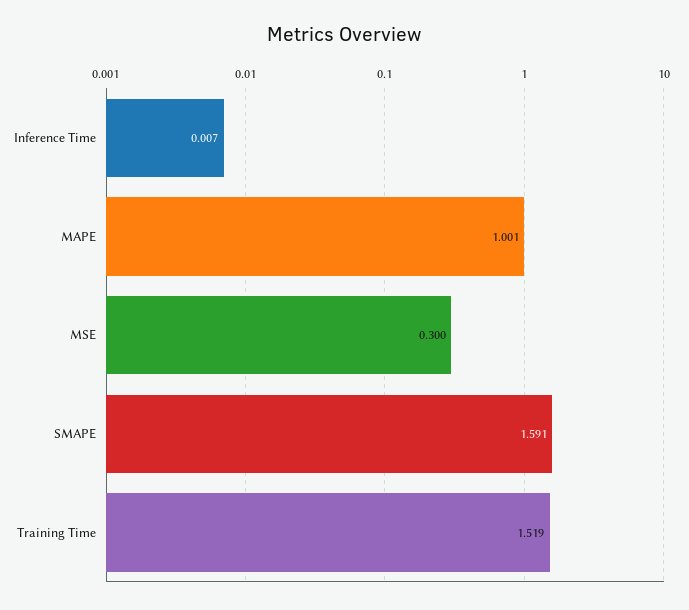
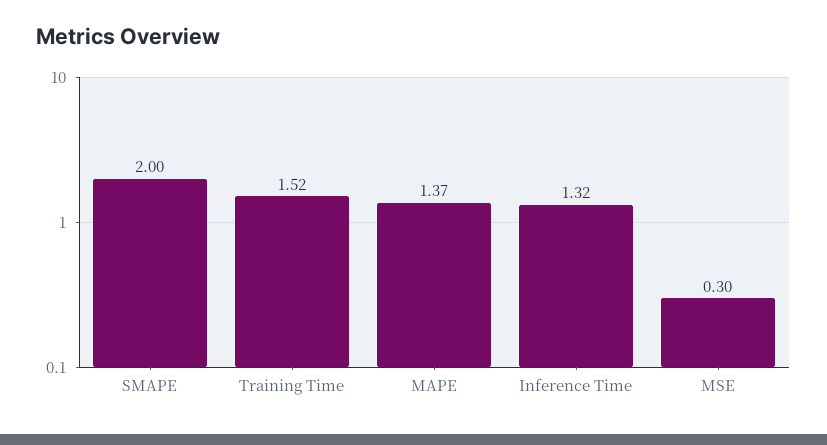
Inference Time: 0.007 -> 1.32
MAPE: 1.001 -> 1.37
SMAPE: 1.591 -> 2

